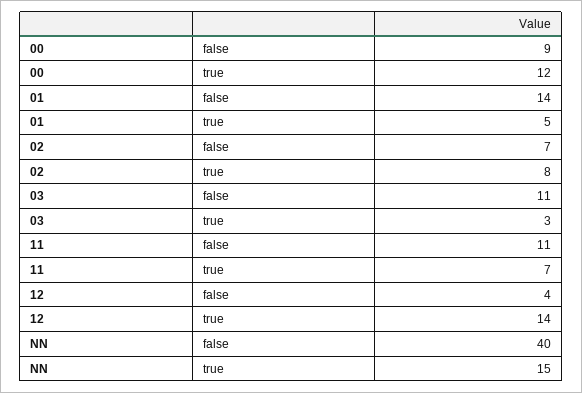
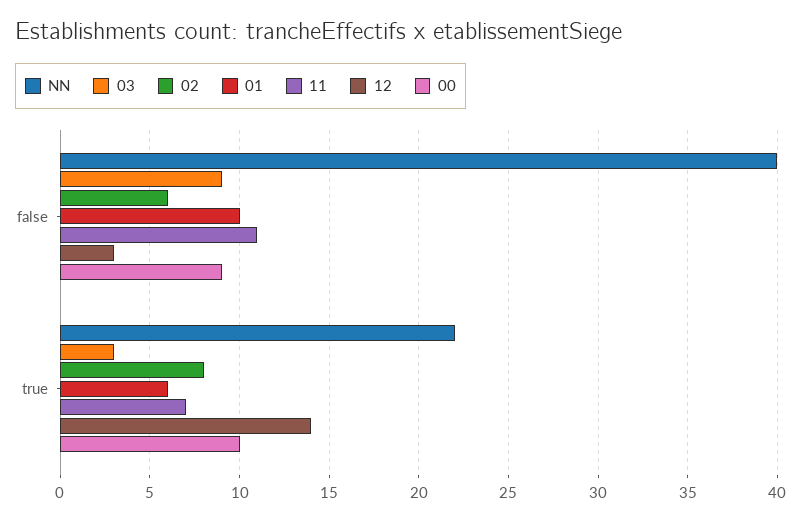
00, true: 12 -> 10
01, false: 14 -> 10
01, true: 5 -> 6
02, false: 7 -> 6
03, false: 11 -> 9
12, false: 4 -> 3
NN, true: 15 -> 22

